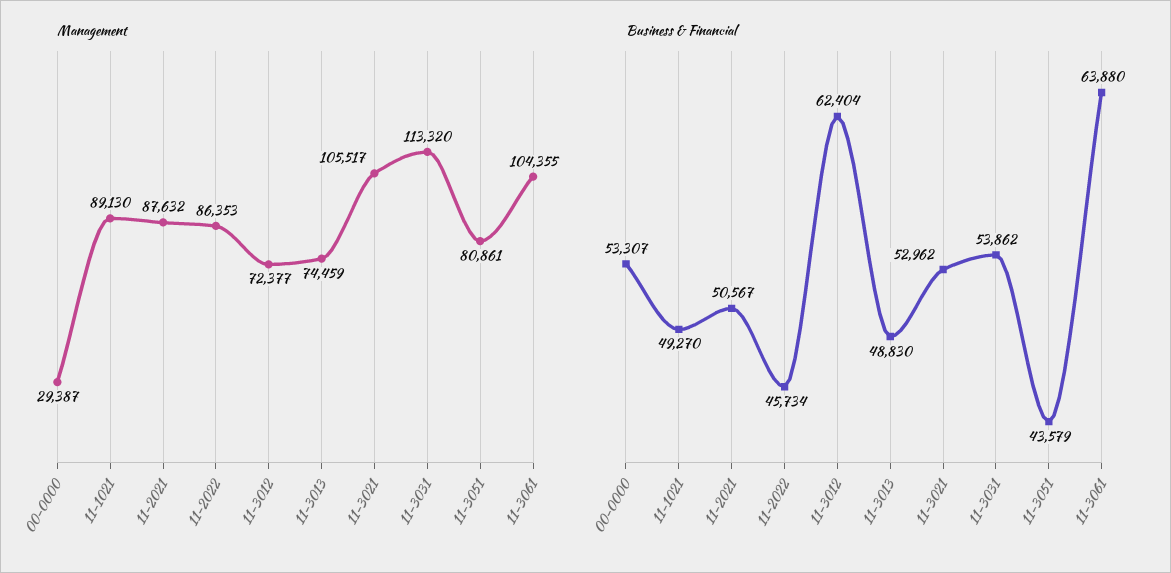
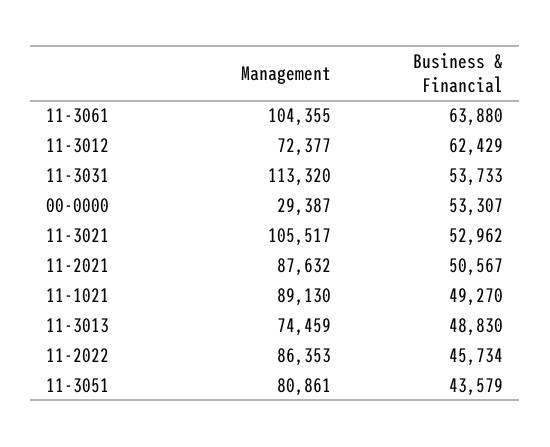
Business & Financial, 11-3012: 62404 -> 62429
Business & Financial, 11-3031: 53862 -> 53733

